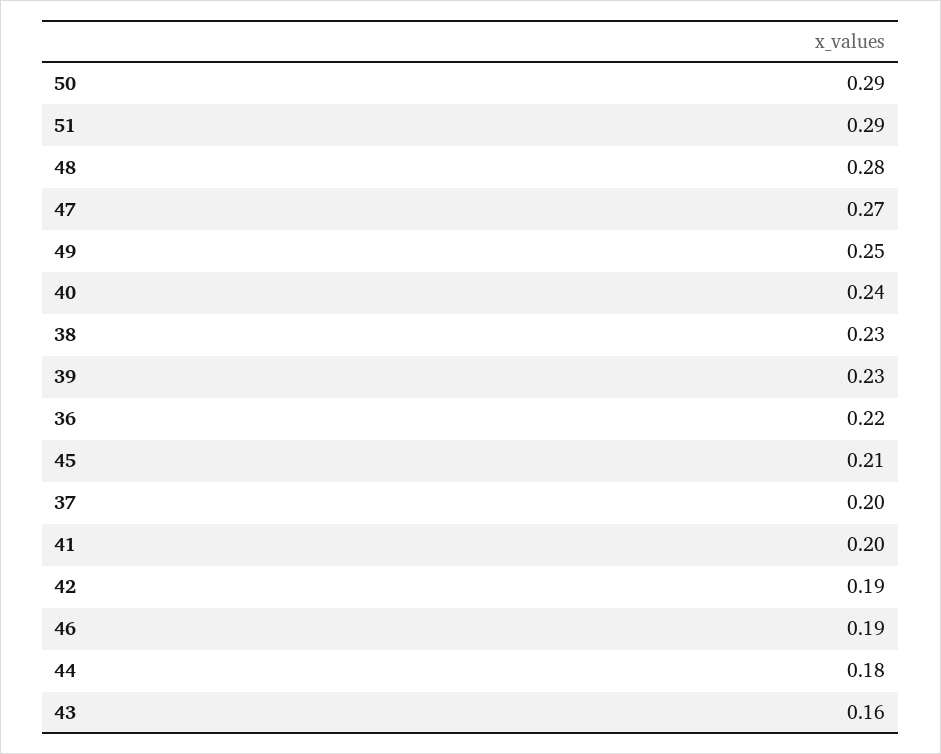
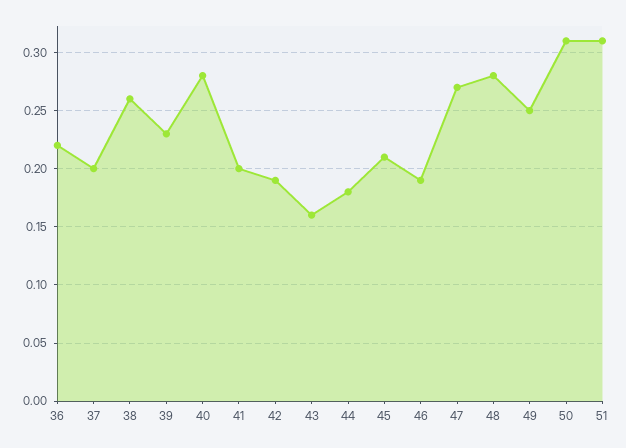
50: 0.29 -> 0.31
51: 0.29 -> 0.31
40: 0.24 -> 0.28
38: 0.23 -> 0.26

